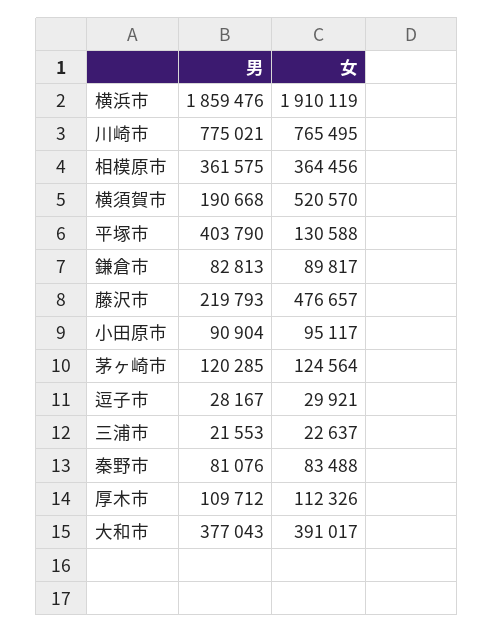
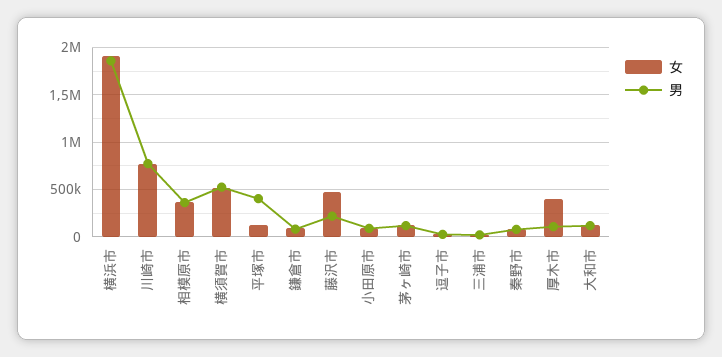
男, 横須賀市: 190668 -> 500000
女, 厚木市: 112326 -> 400000
男, 大和市: 377043 -> 100000
女, 大和市: 391017 -> 100000

